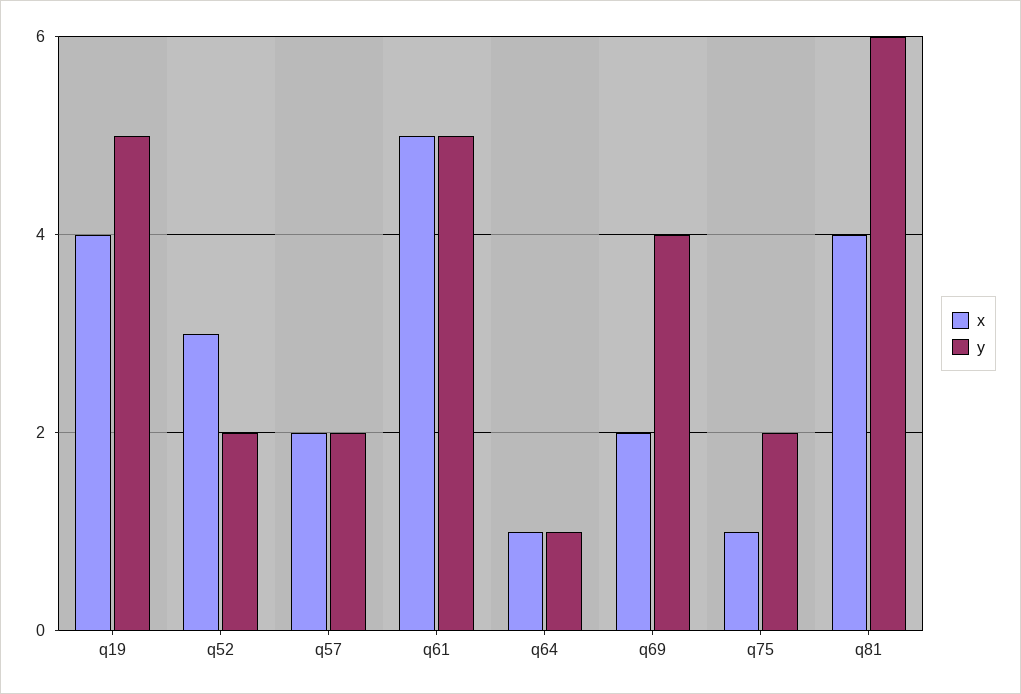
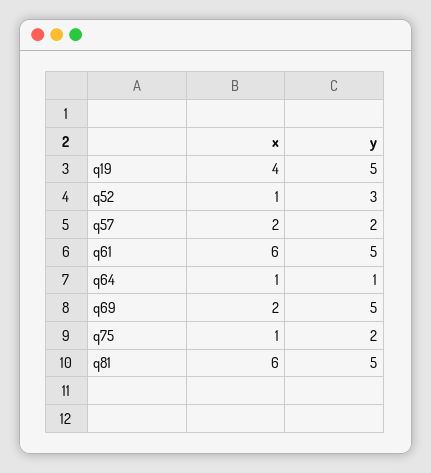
x, q52: 3 -> 1
y, q52: 2 -> 3
x, q61: 5 -> 6
y, q69: 4 -> 5
x, q81: 4 -> 6
y, q81: 6 -> 5

